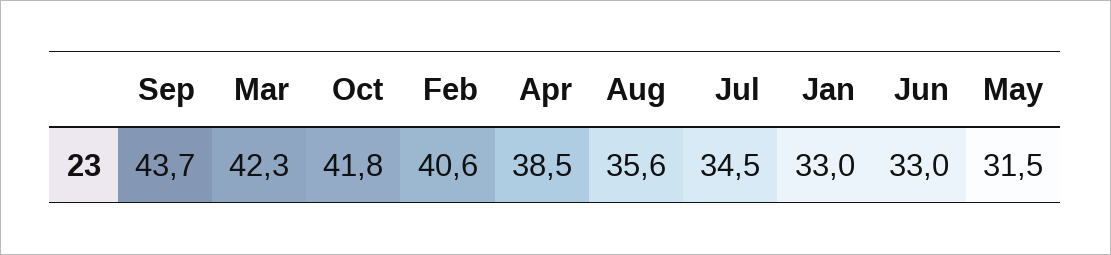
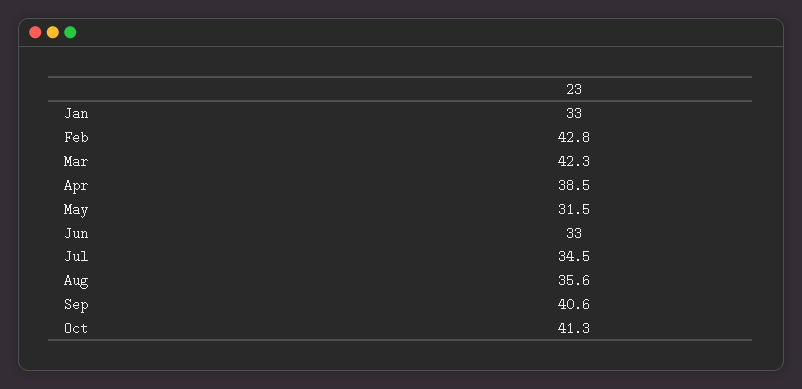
Sep: 43.7 -> 40.6
Oct: 41.8 -> 41.3
Feb: 40.6 -> 42.8

